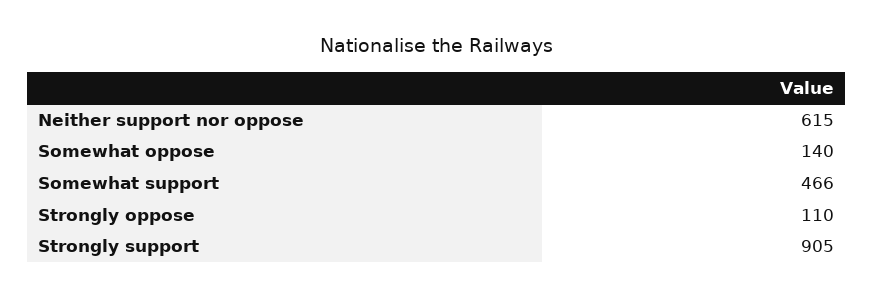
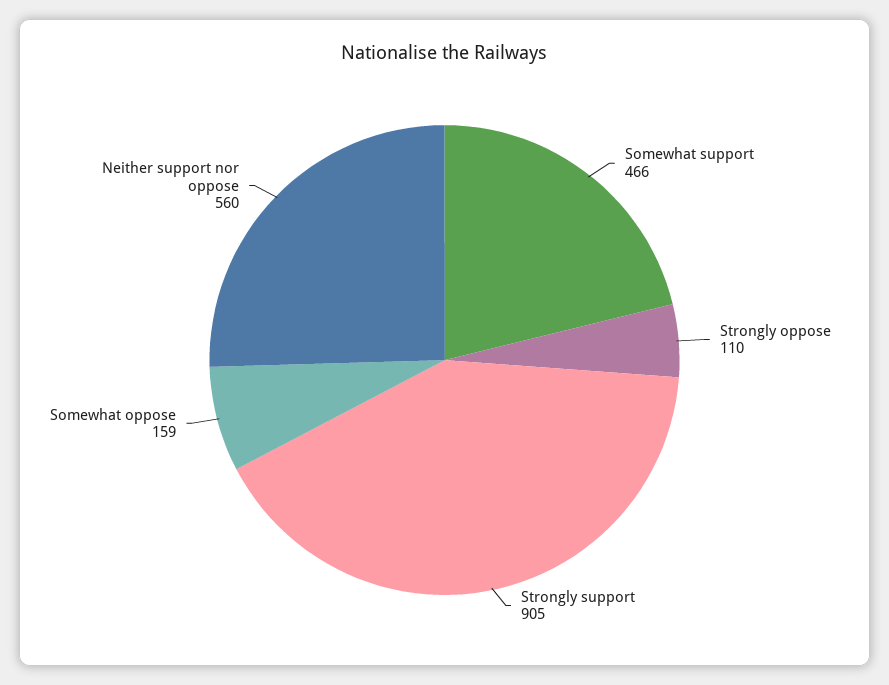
Neither support nor oppose: 615 -> 560
Somewhat oppose: 140 -> 159

